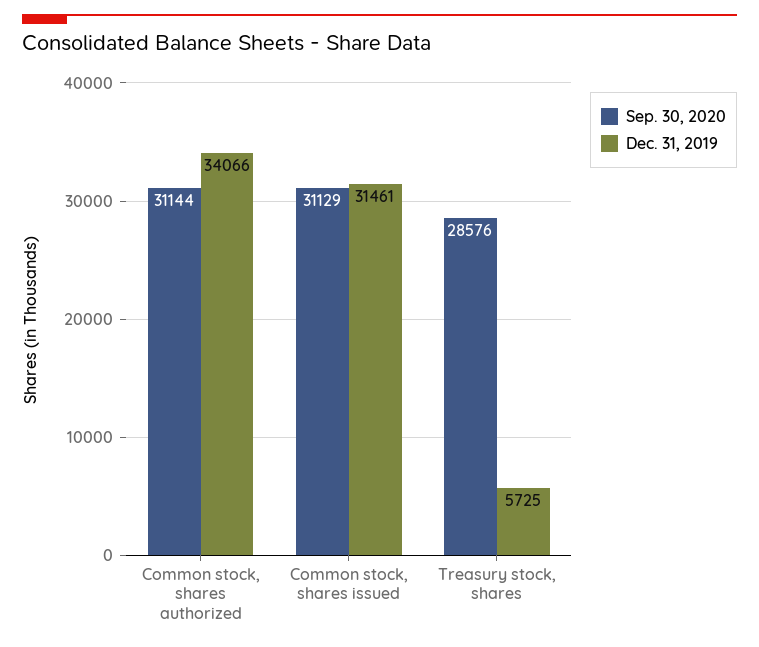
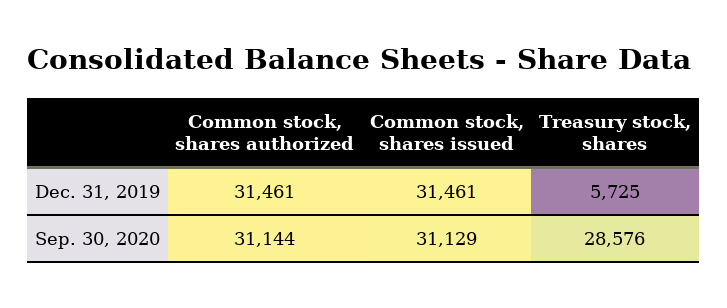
Dec. 31, 2019, Common stock, shares authorized: 34066 -> 31461

